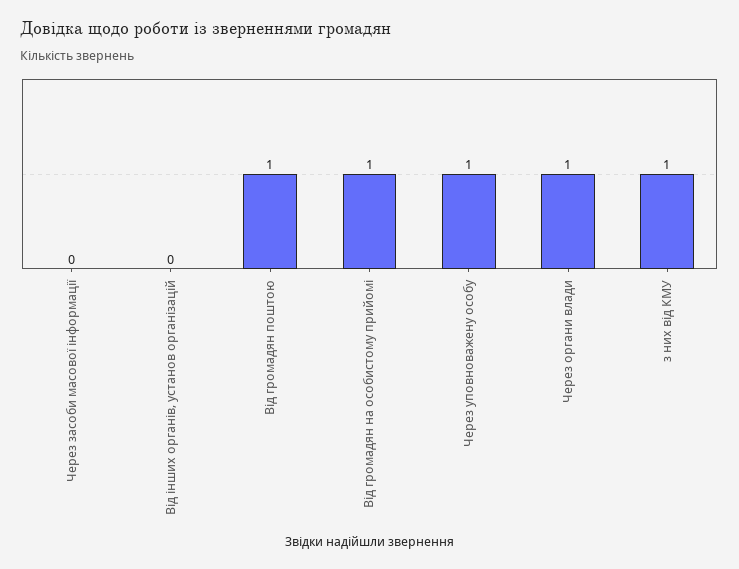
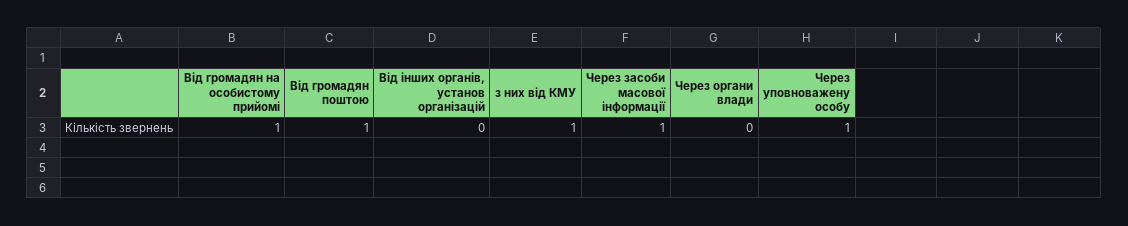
Через засоби масової інформації: 0 -> 1
Через органи влади: 1 -> 0

